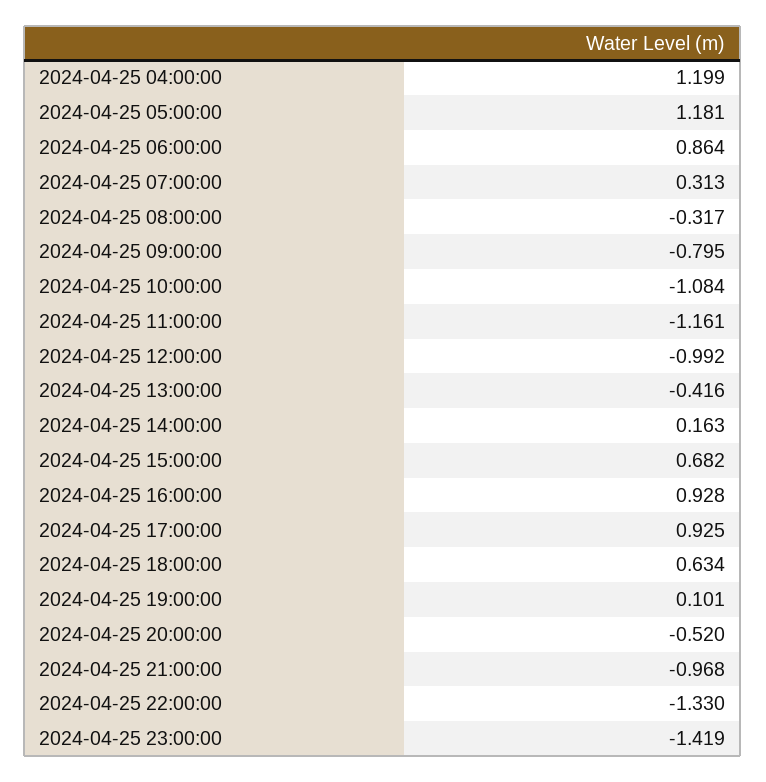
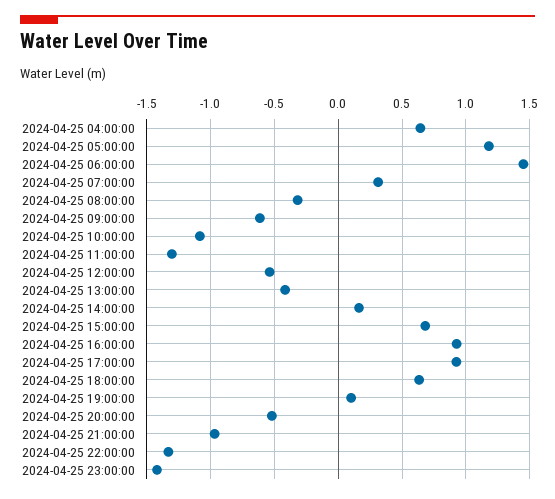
2024-04-25 04:00:00: 1.199 -> 0.65
2024-04-25 06:00:00: 0.864 -> 1.45
2024-04-25 09:00:00: -0.795 -> -0.6
2024-04-25 11:00:00: -1.161 -> -1.3
2024-04-25 12:00:00: -0.992 -> -0.55

